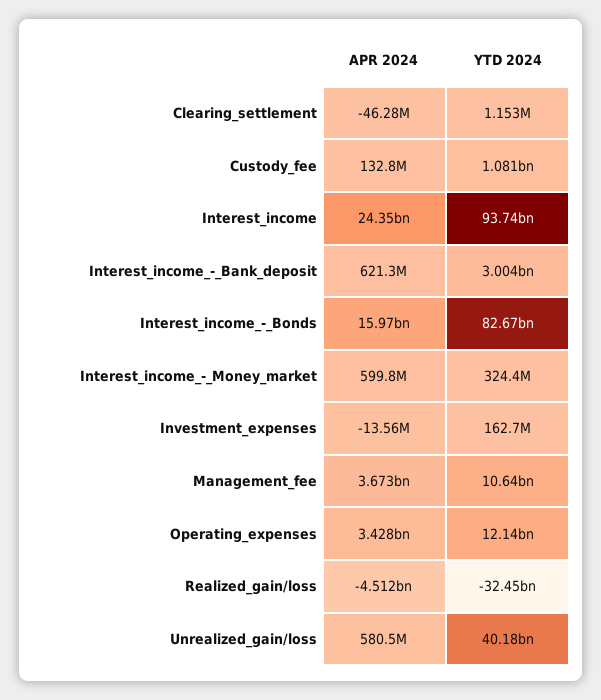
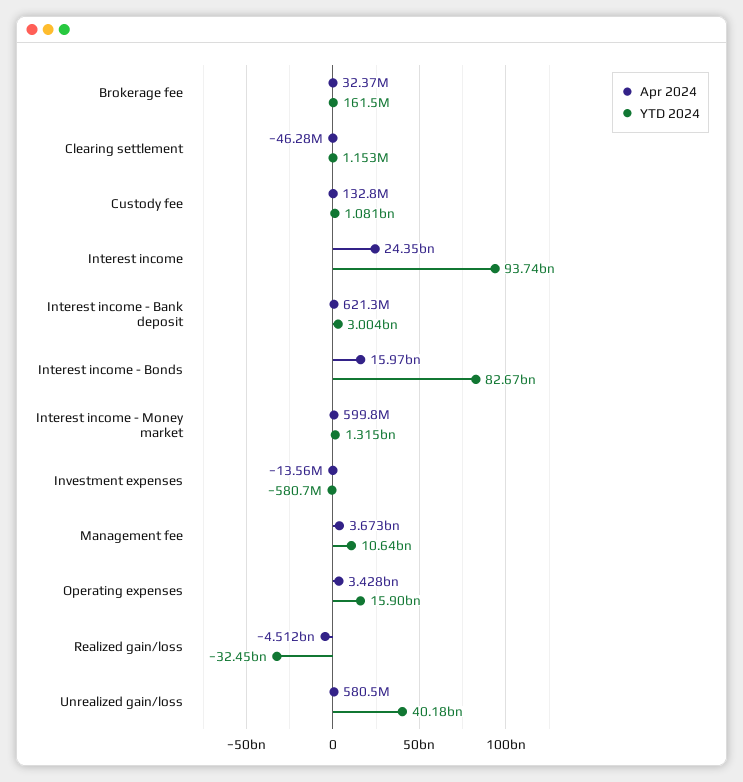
YTD 2024, Interest_income_-_Money_market: 324400000 -> 1315000000
YTD 2024, Investment_expenses: 162700000 -> -580700000
YTD 2024, Operating_expenses: 12140000000 -> 15900000000
APR 2024, Brokerage fee: none -> 32370000
YTD 2024, Brokerage fee: none -> 161500000

